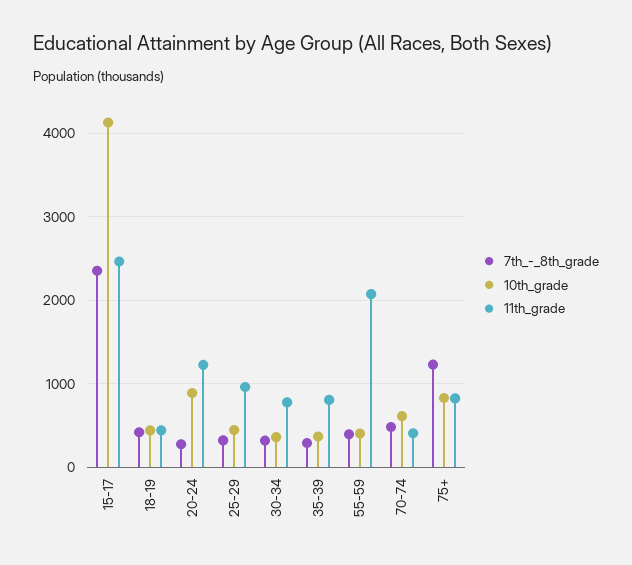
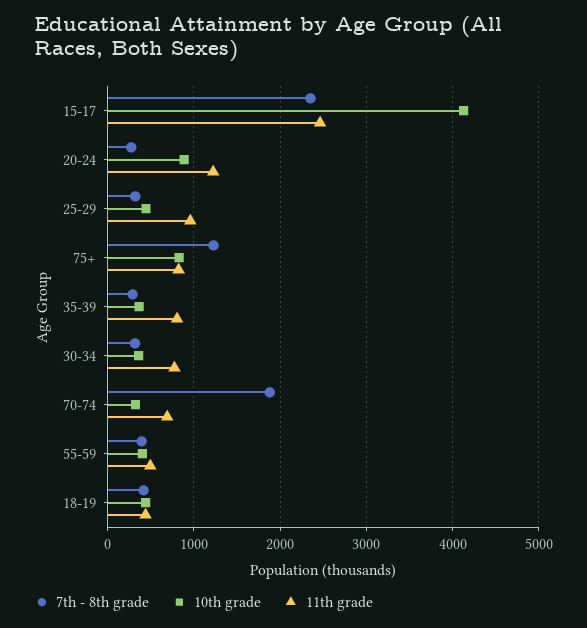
11th_grade, 55-59: 2100 -> 500
7th_-_8th_grade, 70-74: 500 -> 1900
10th_grade, 70-74: 600 -> 300
11th_grade, 70-74: 400 -> 700

